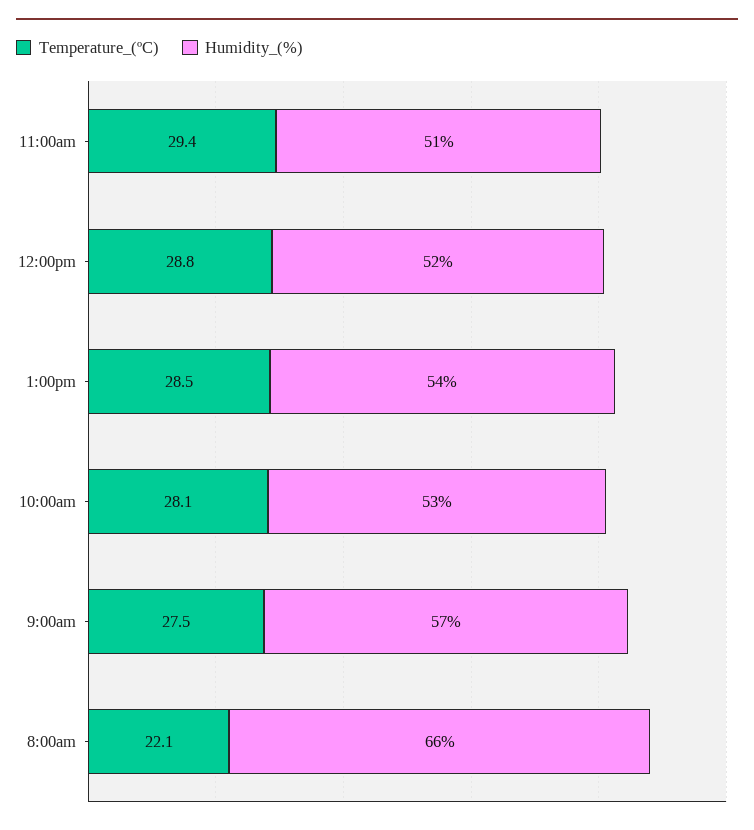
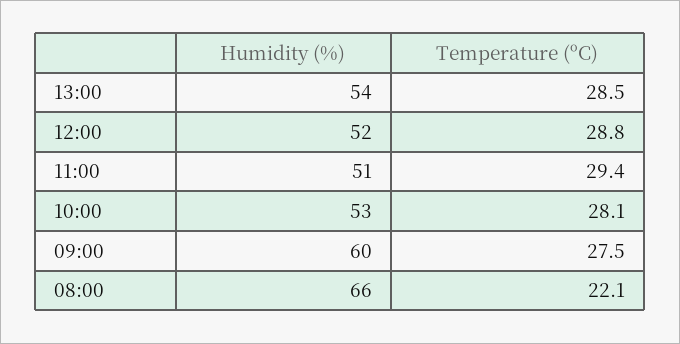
Humidity_(%), 9:00am: 57 -> 60

